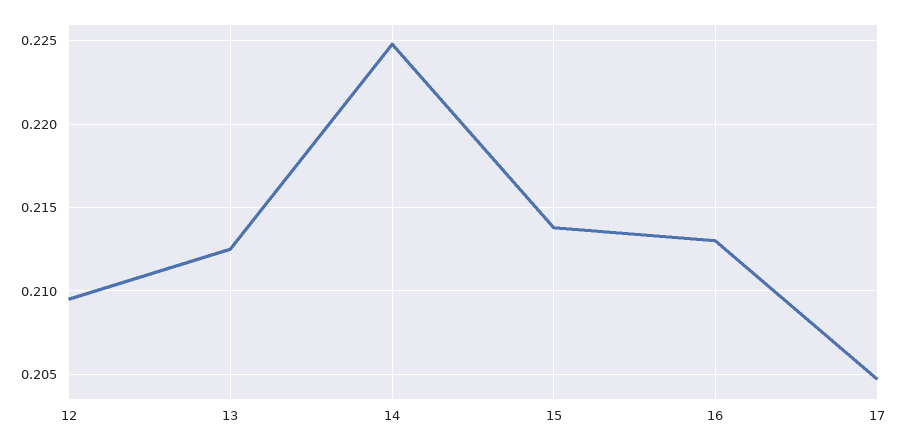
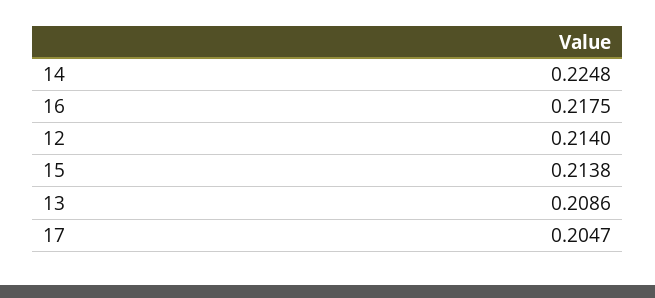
12: 0.2095 -> 0.214
13: 0.2125 -> 0.2086
16: 0.213 -> 0.2175

